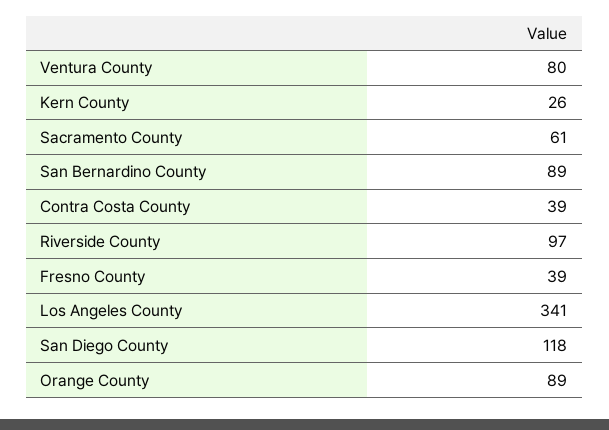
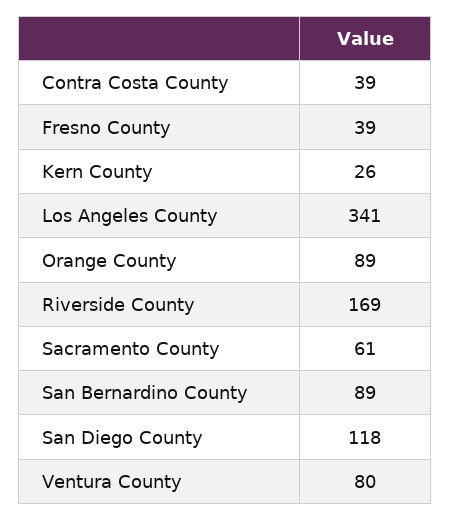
Riverside County: 97 -> 169

